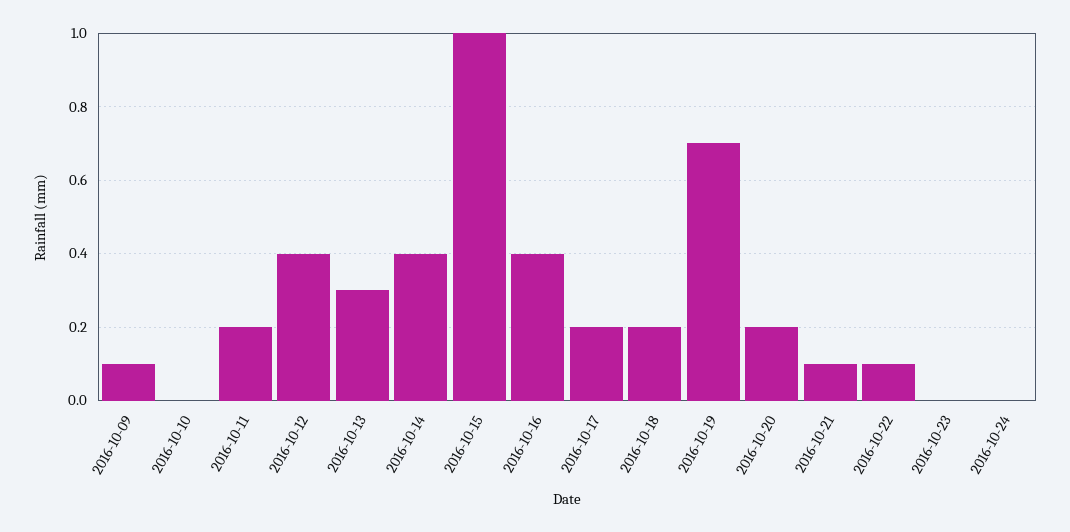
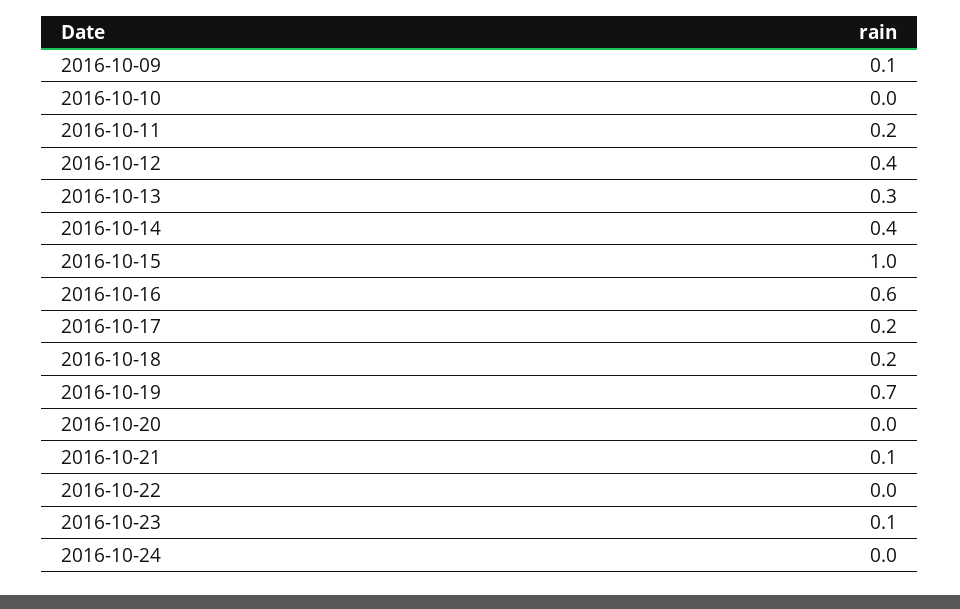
2016-10-16: 0.4 -> 0.6
2016-10-20: 0.2 -> 0
2016-10-22: 0.1 -> 0
2016-10-23: 0 -> 0.1

